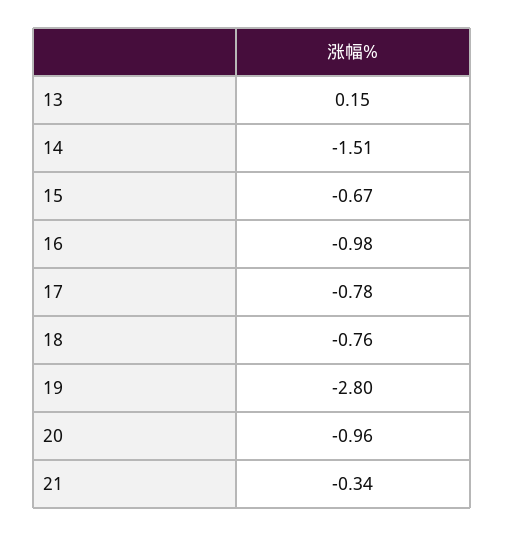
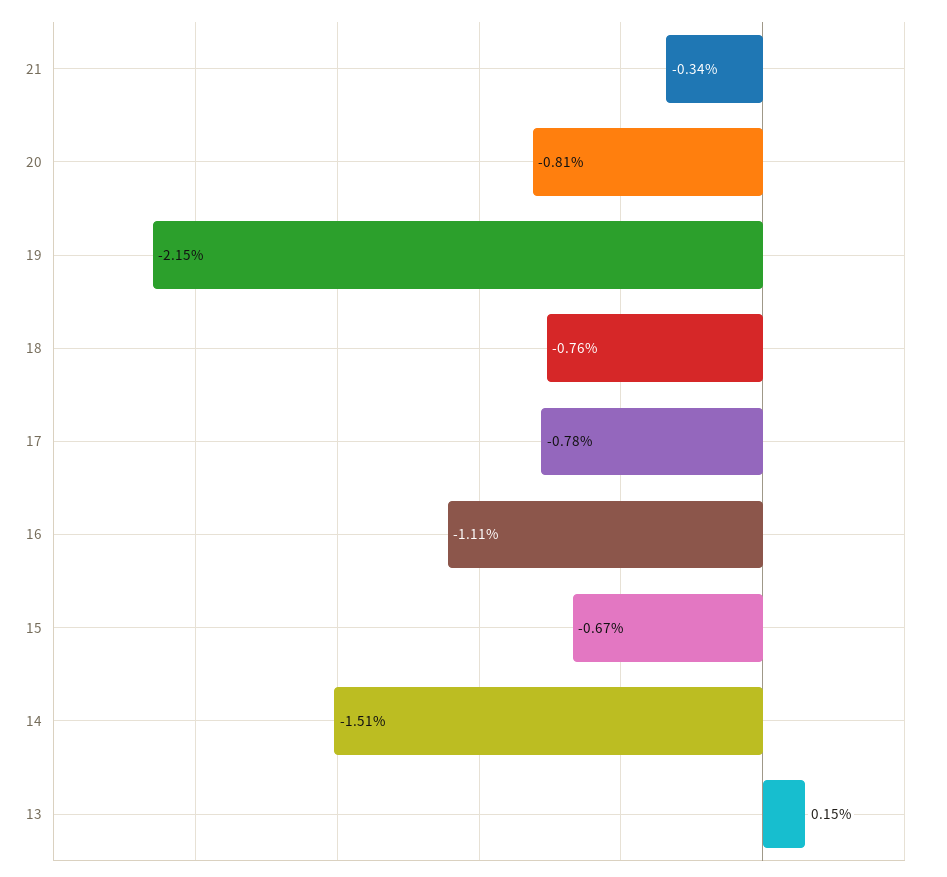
16: -0.98 -> -1.11
19: -2.8 -> -2.15
20: -0.96 -> -0.81

